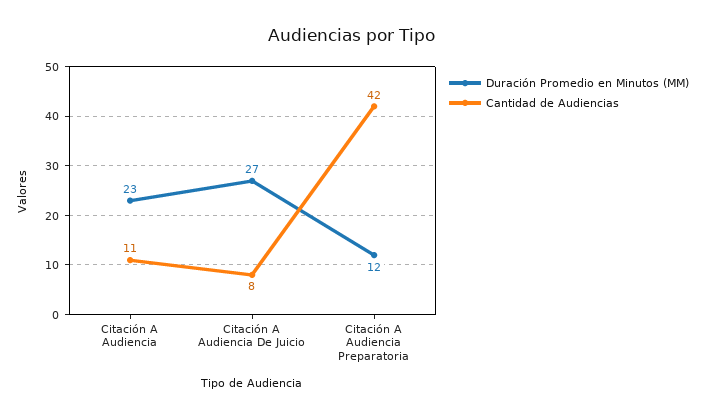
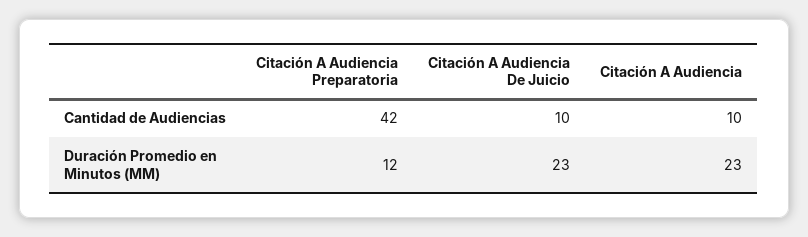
Cantidad de Audiencias, Citación A Audiencia: 11 -> 10
Duración Promedio en Minutos (MM), Citación A Audiencia De Juicio: 27 -> 23
Cantidad de Audiencias, Citación A Audiencia De Juicio: 8 -> 10

